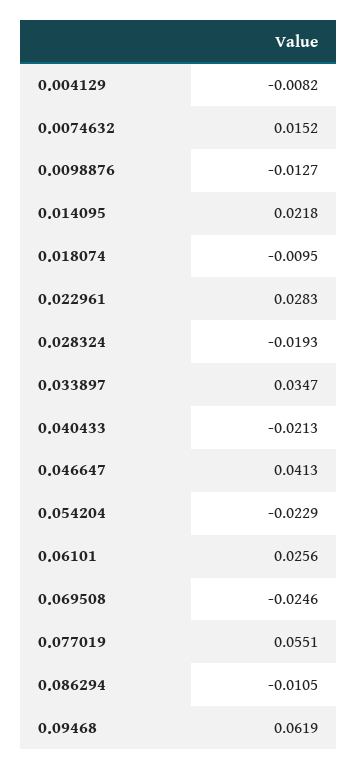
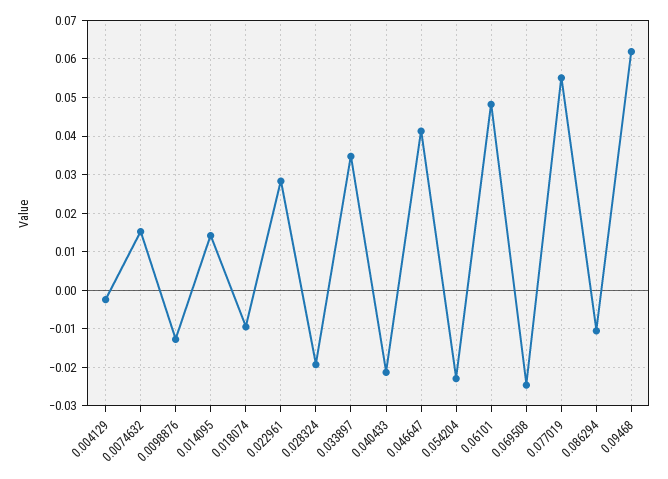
0.004129: -0.0082 -> -0.002
0.014095: 0.0218 -> 0.014
0.06101: 0.0256 -> 0.048

